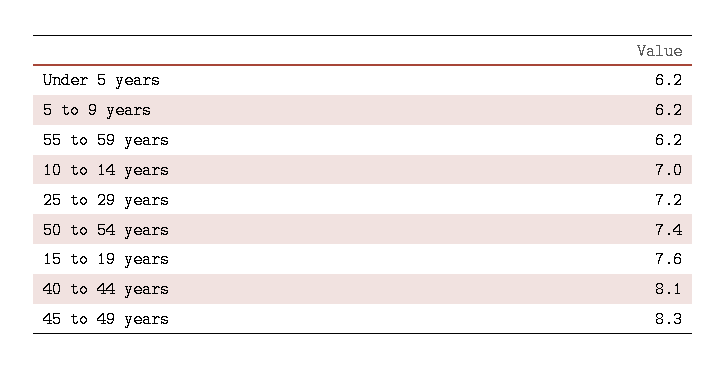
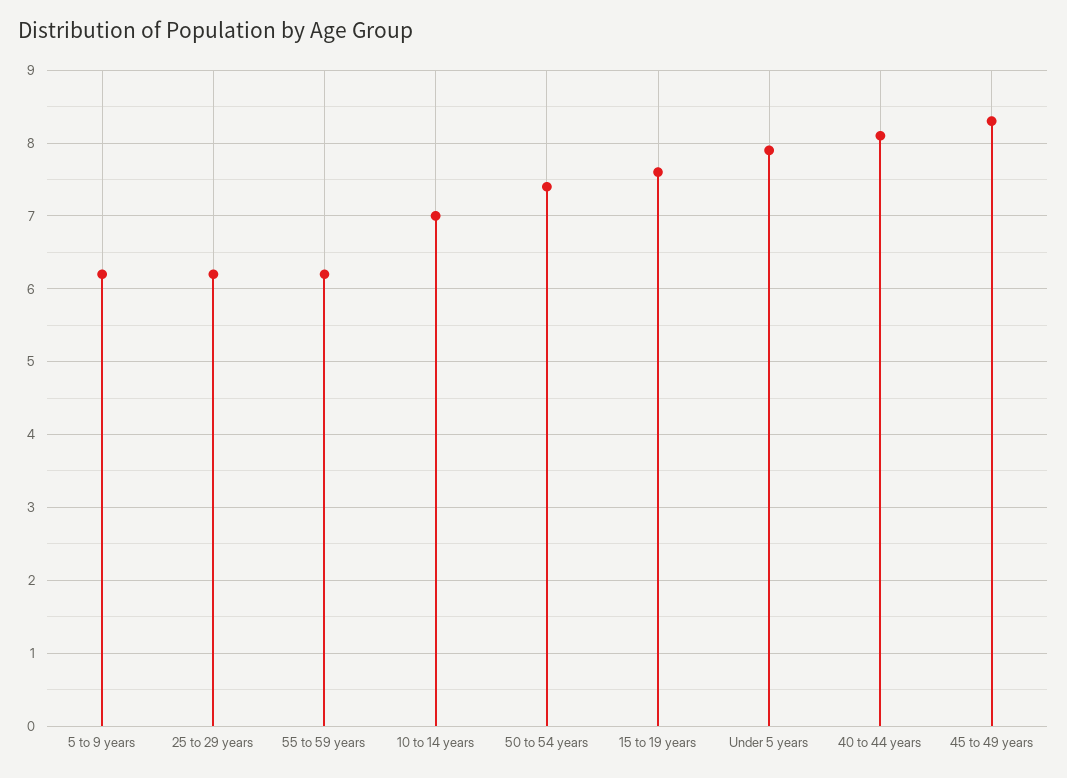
Under 5 years: 6.2 -> 7.9
25 to 29 years: 7.2 -> 6.2

